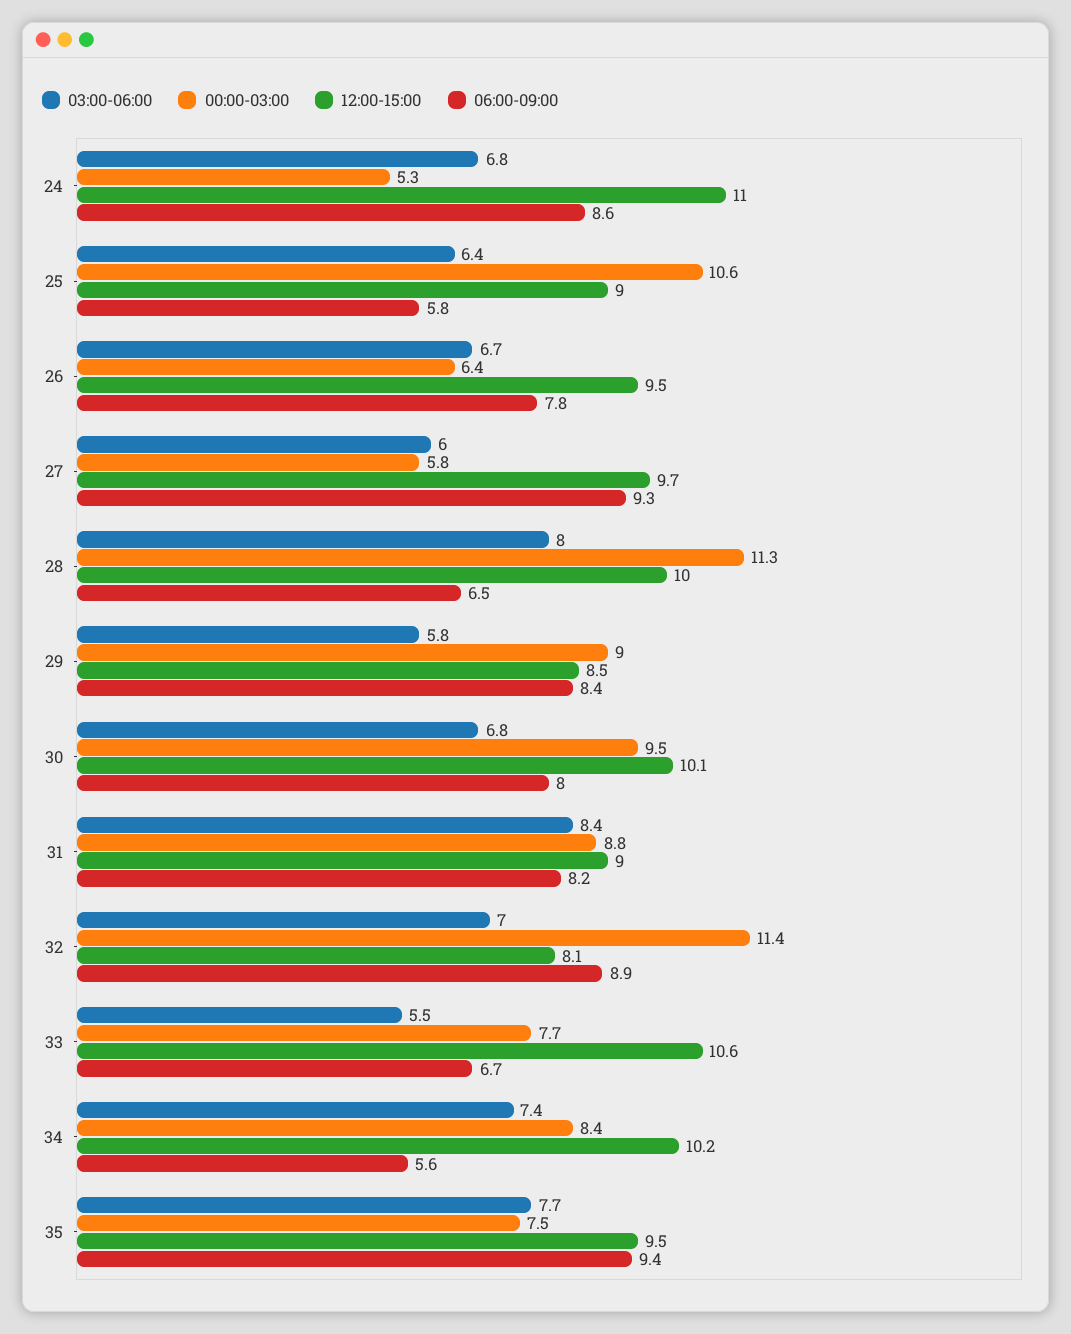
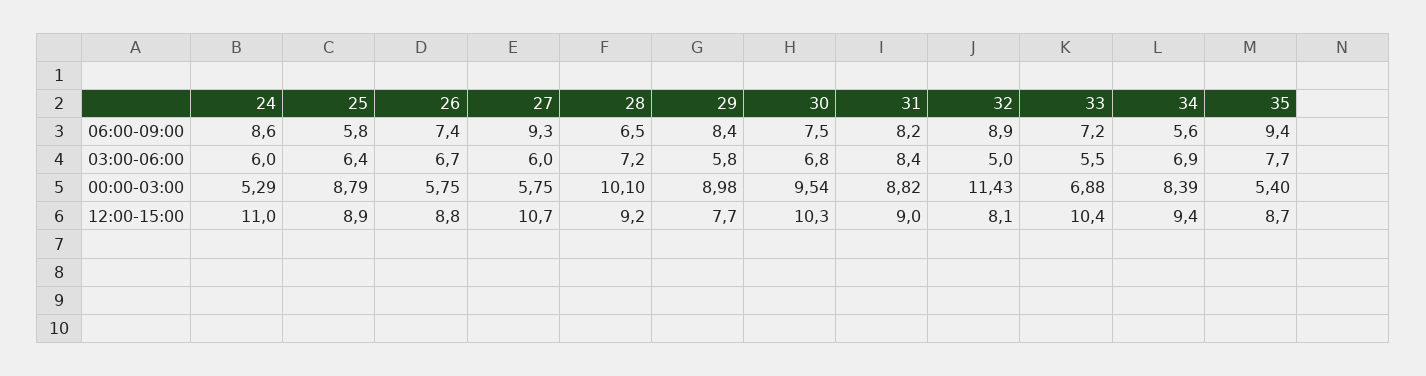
03:00-06:00, 24: 6.8 -> 6
00:00-03:00, 25: 10.6 -> 8.79
12:00-15:00, 25: 9 -> 8.9
00:00-03:00, 26: 6.4 -> 5.75
12:00-15:00, 26: 9.5 -> 8.8
06:00-09:00, 26: 7.8 -> 7.4
12:00-15:00, 27: 9.7 -> 10.7
03:00-06:00, 28: 8 -> 7.2
00:00-03:00, 28: 11.3 -> 10.1
12:00-15:00, 28: 10 -> 9.2
12:00-15:00, 29: 8.5 -> 7.7
12:00-15:00, 30: 10.1 -> 10.3
06:00-09:00, 30: 8 -> 7.5
03:00-06:00, 32: 7 -> 5
00:00-03:00, 33: 7.7 -> 6.88
12:00-15:00, 33: 10.6 -> 10.4
06:00-09:00, 33: 6.7 -> 7.2
03:00-06:00, 34: 7.4 -> 6.9
12:00-15:00, 34: 10.2 -> 9.4
00:00-03:00, 35: 7.5 -> 5.4
12:00-15:00, 35: 9.5 -> 8.7

